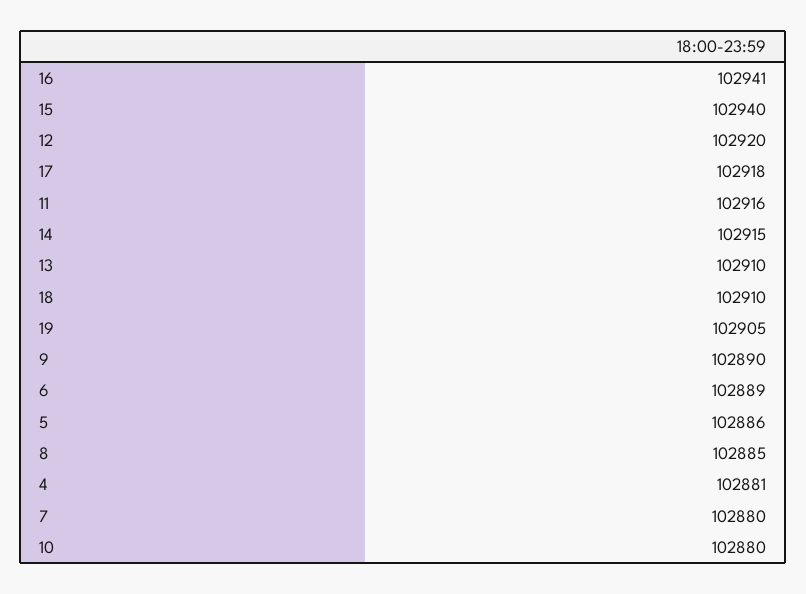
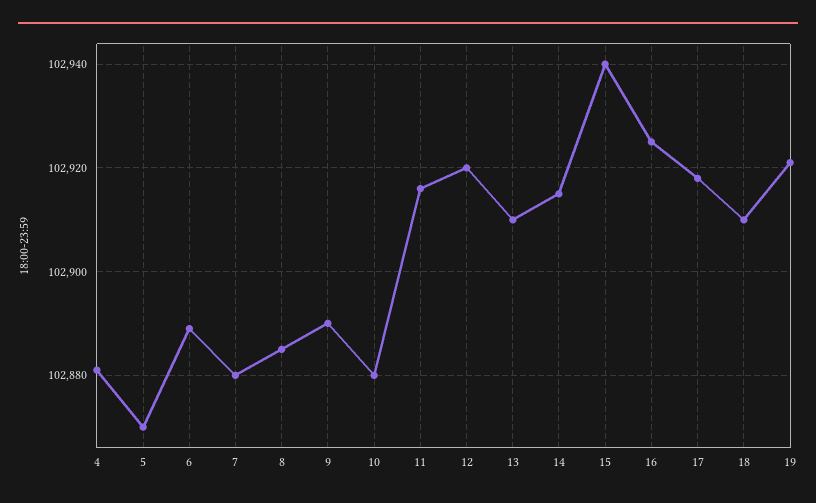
16: 102941 -> 102925
19: 102905 -> 102920
5: 102886 -> 102870

